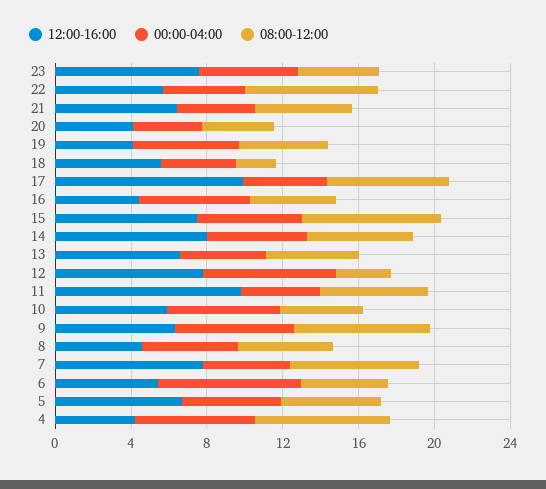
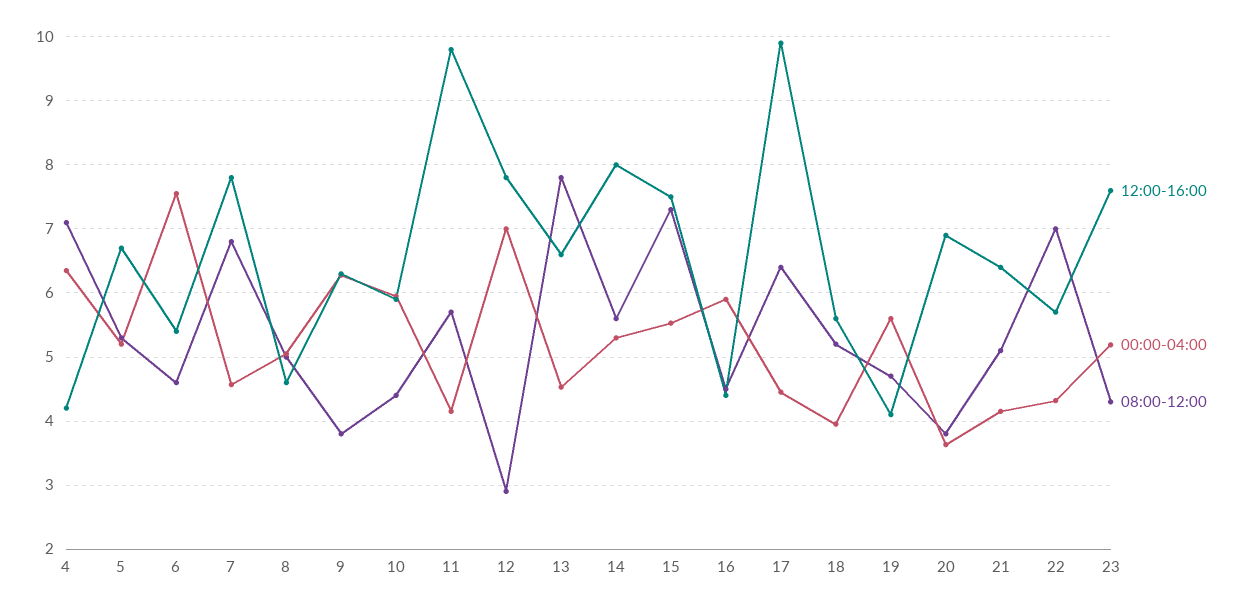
12:00-16:00, 20: 4 -> 6.9
08:00-12:00, 18: 2 -> 5.2
08:00-12:00, 13: 5 -> 7.8
08:00-12:00, 9: 7 -> 3.8

